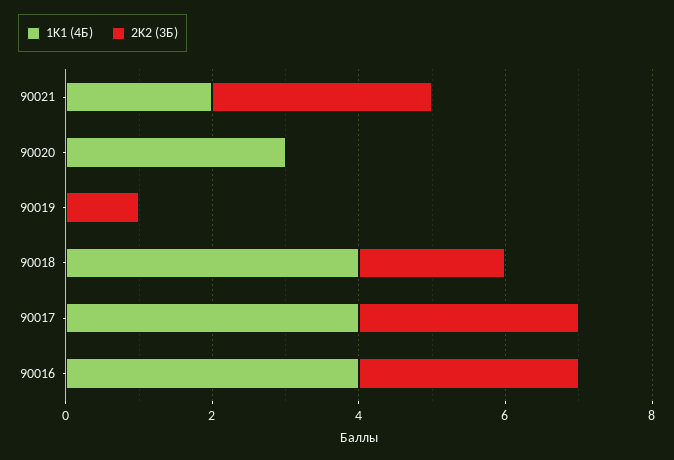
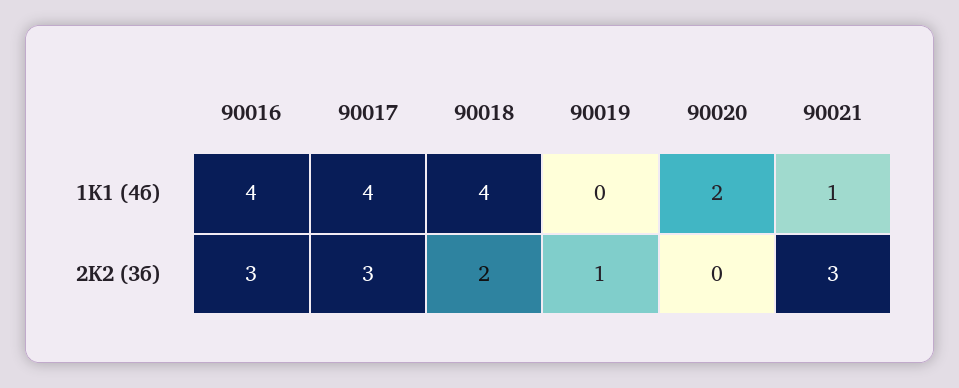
1K1 (4Б), 90021: 2 -> 1
1K1 (4Б), 90020: 3 -> 2

